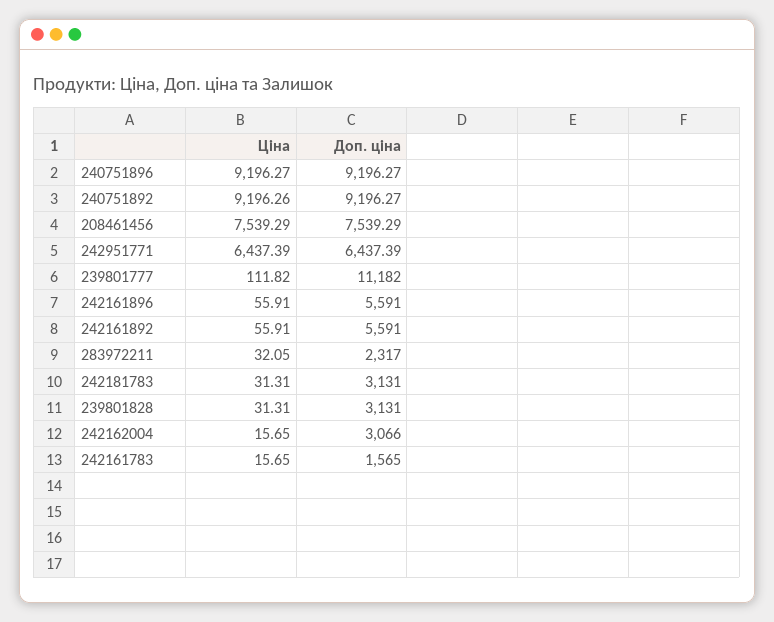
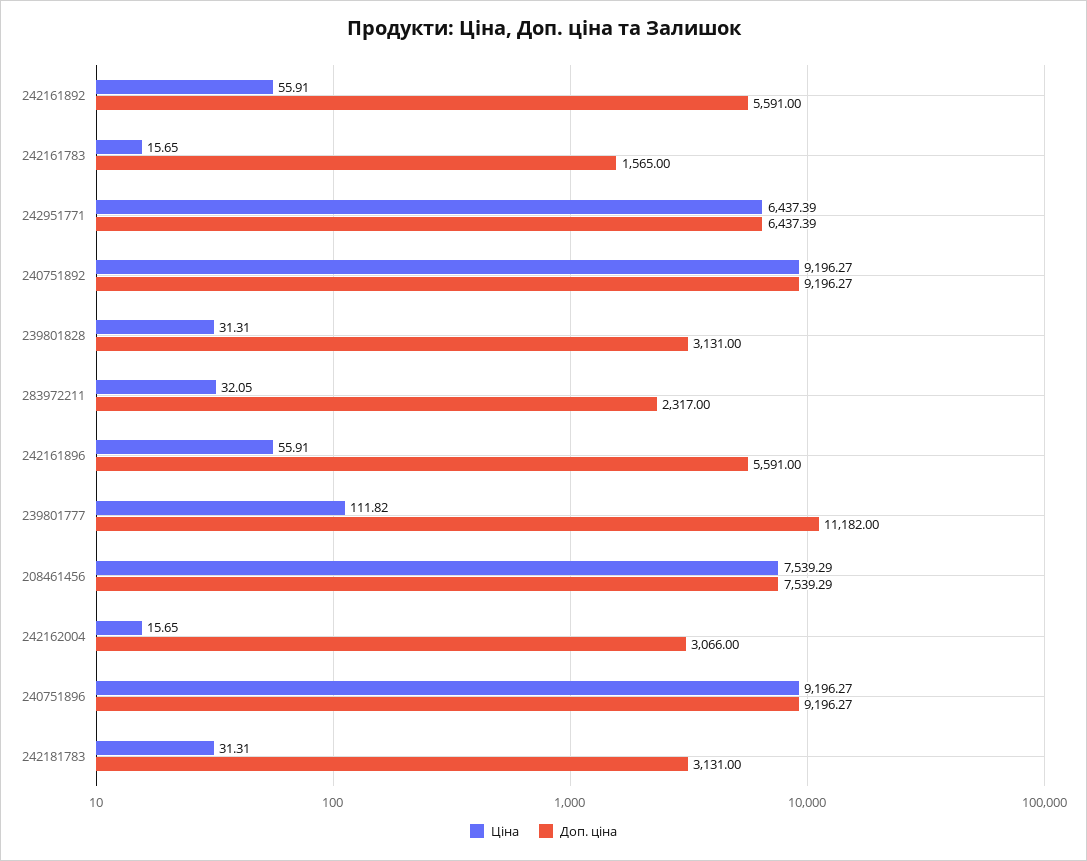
Ціна, 240751892: 9196.26 -> 9196.27

